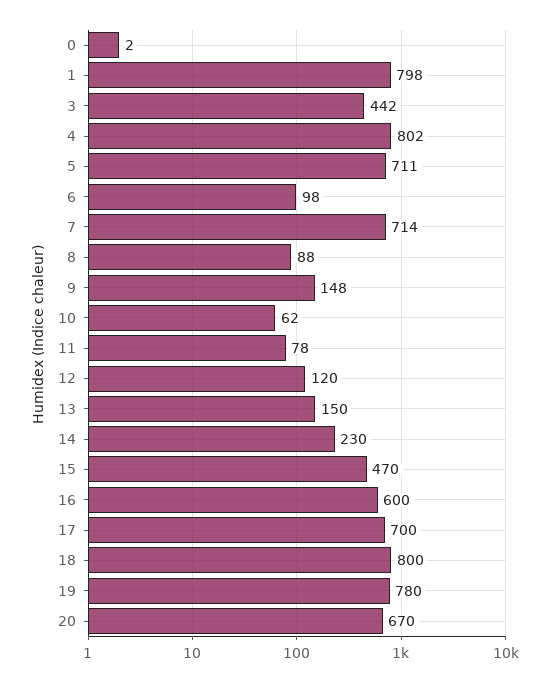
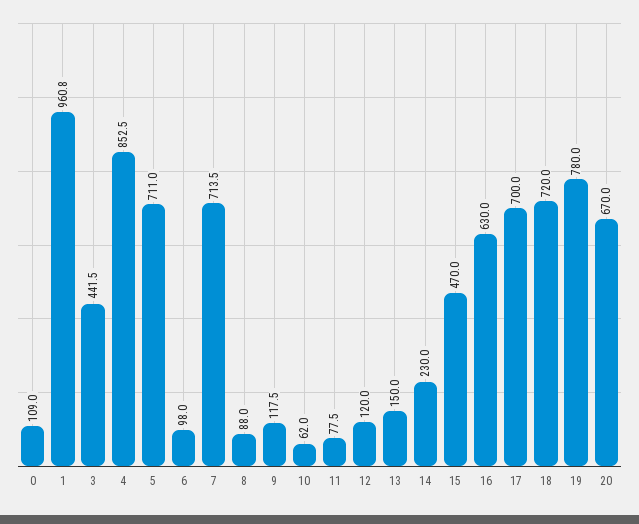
0: 2 -> 109
1: 798 -> 960.8
4: 802 -> 852.5
9: 148 -> 117.5
16: 600 -> 630
18: 800 -> 720

